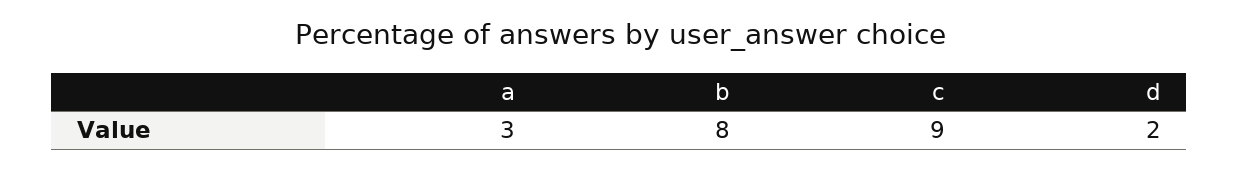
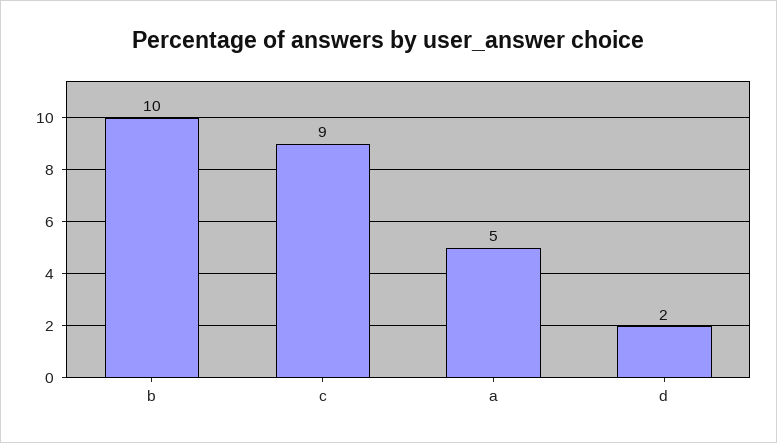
a: 3 -> 5
b: 8 -> 10

